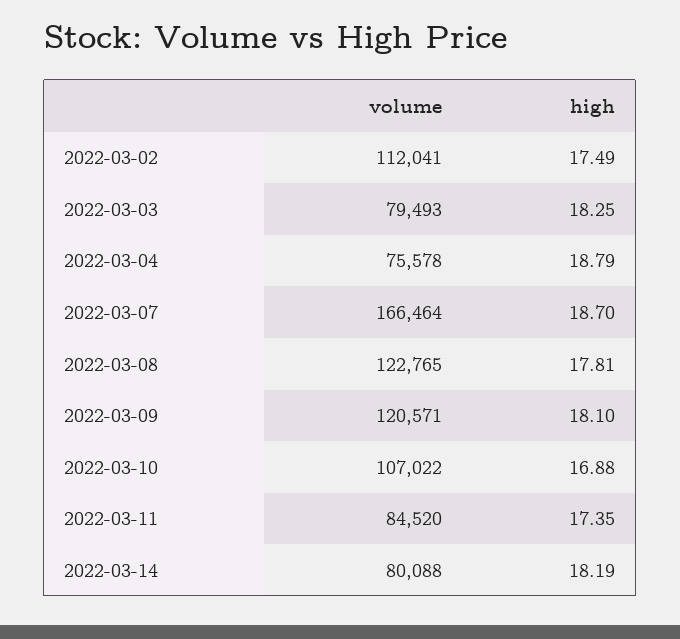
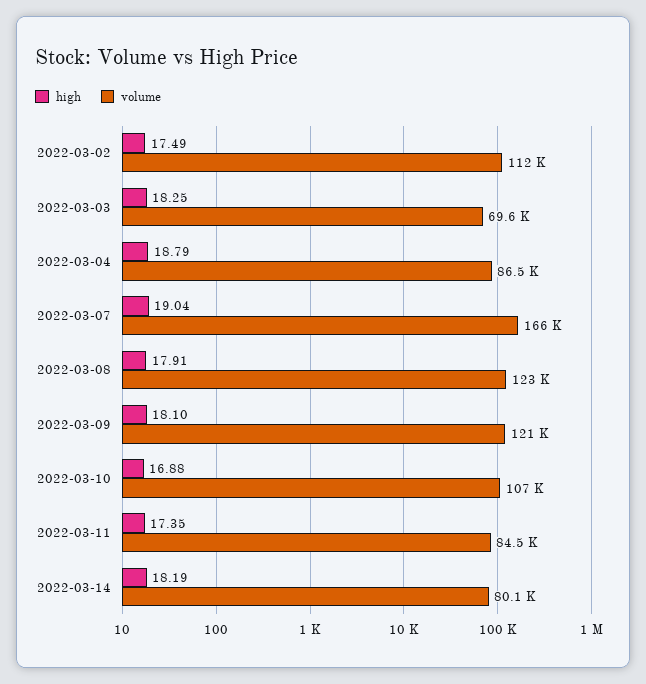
volume, 2022-03-03: 79493 -> 69600
volume, 2022-03-04: 75578 -> 86500
high, 2022-03-07: 18.7 -> 19.04
high, 2022-03-08: 17.81 -> 17.91

